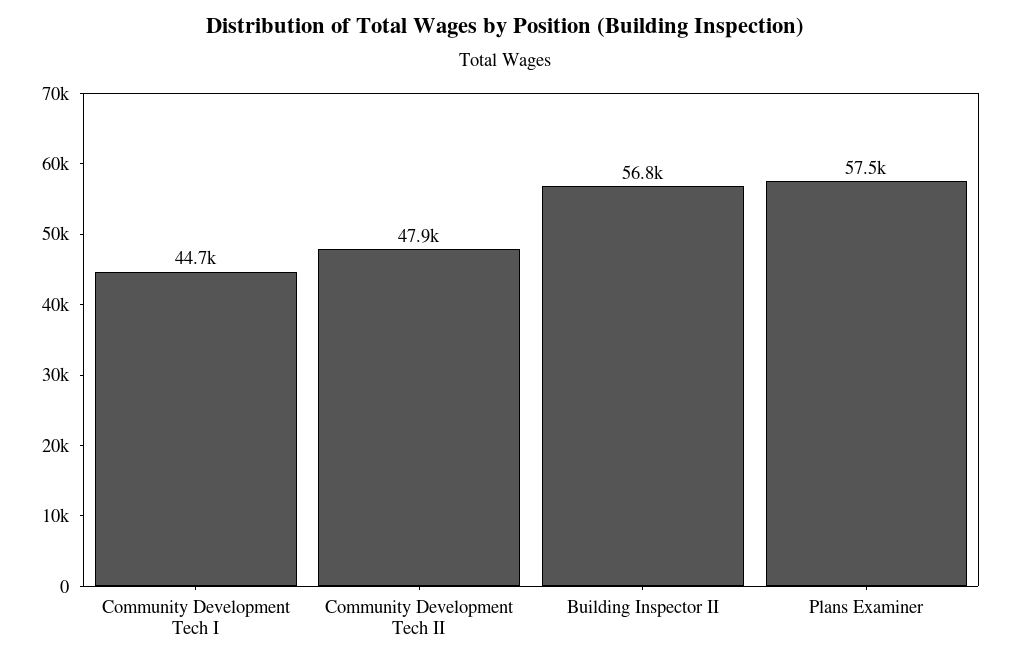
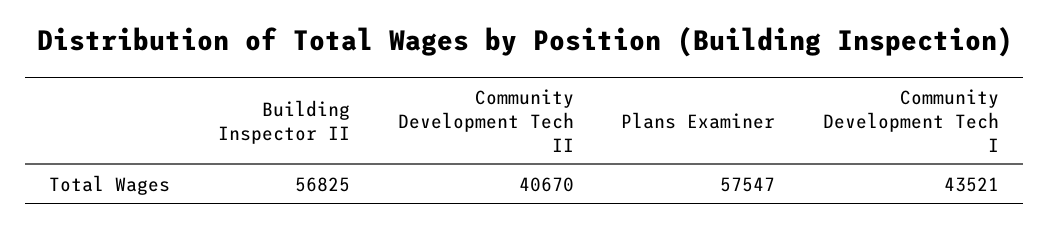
Community Development Tech I: 44700 -> 43521
Community Development Tech II: 47900 -> 40670

